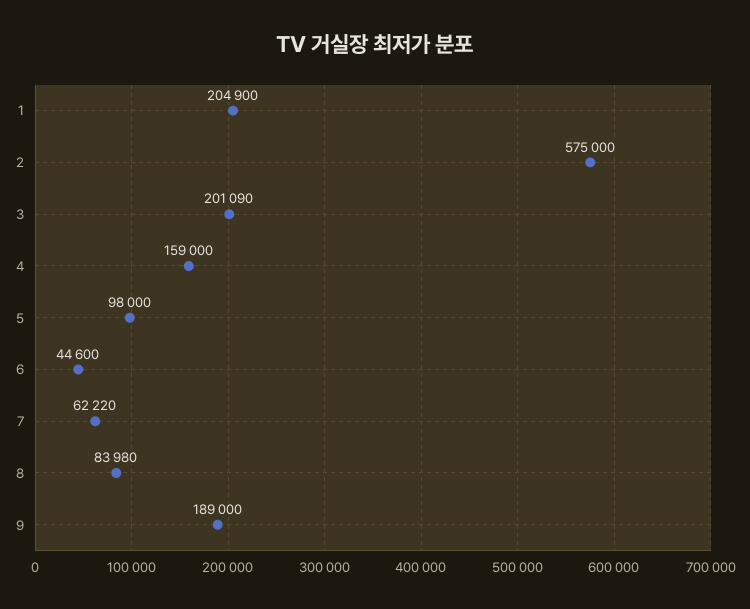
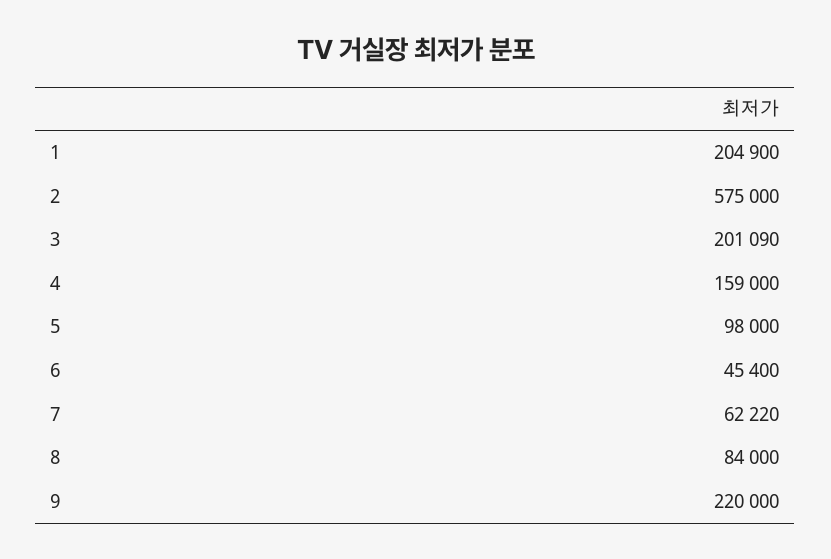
6: 44600 -> 45400
8: 83980 -> 84000
9: 189000 -> 220000

